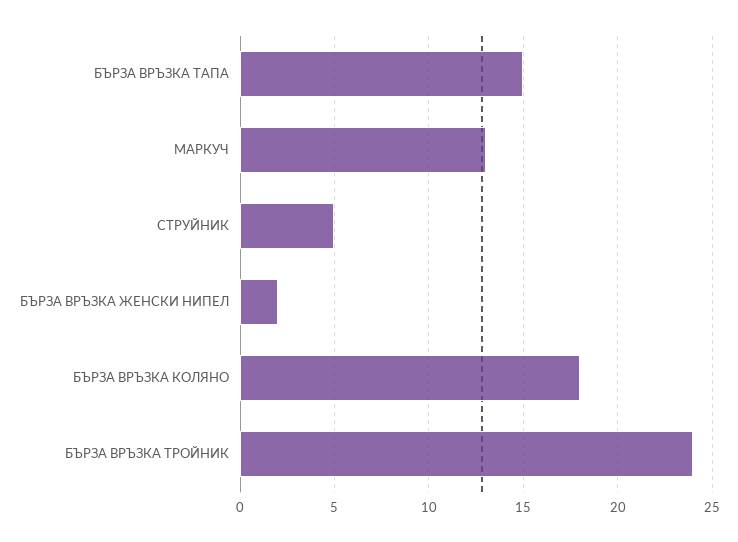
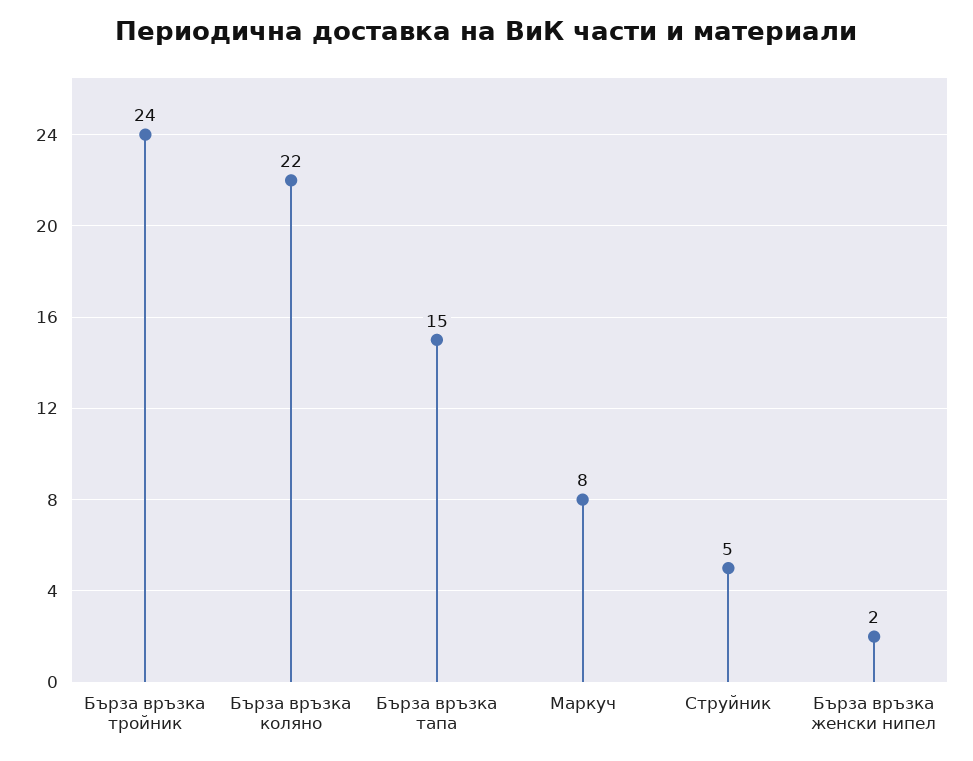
МАРКУЧ: 13 -> 8
БЪРЗА ВРЪЗКА КОЛЯНО: 18 -> 22

